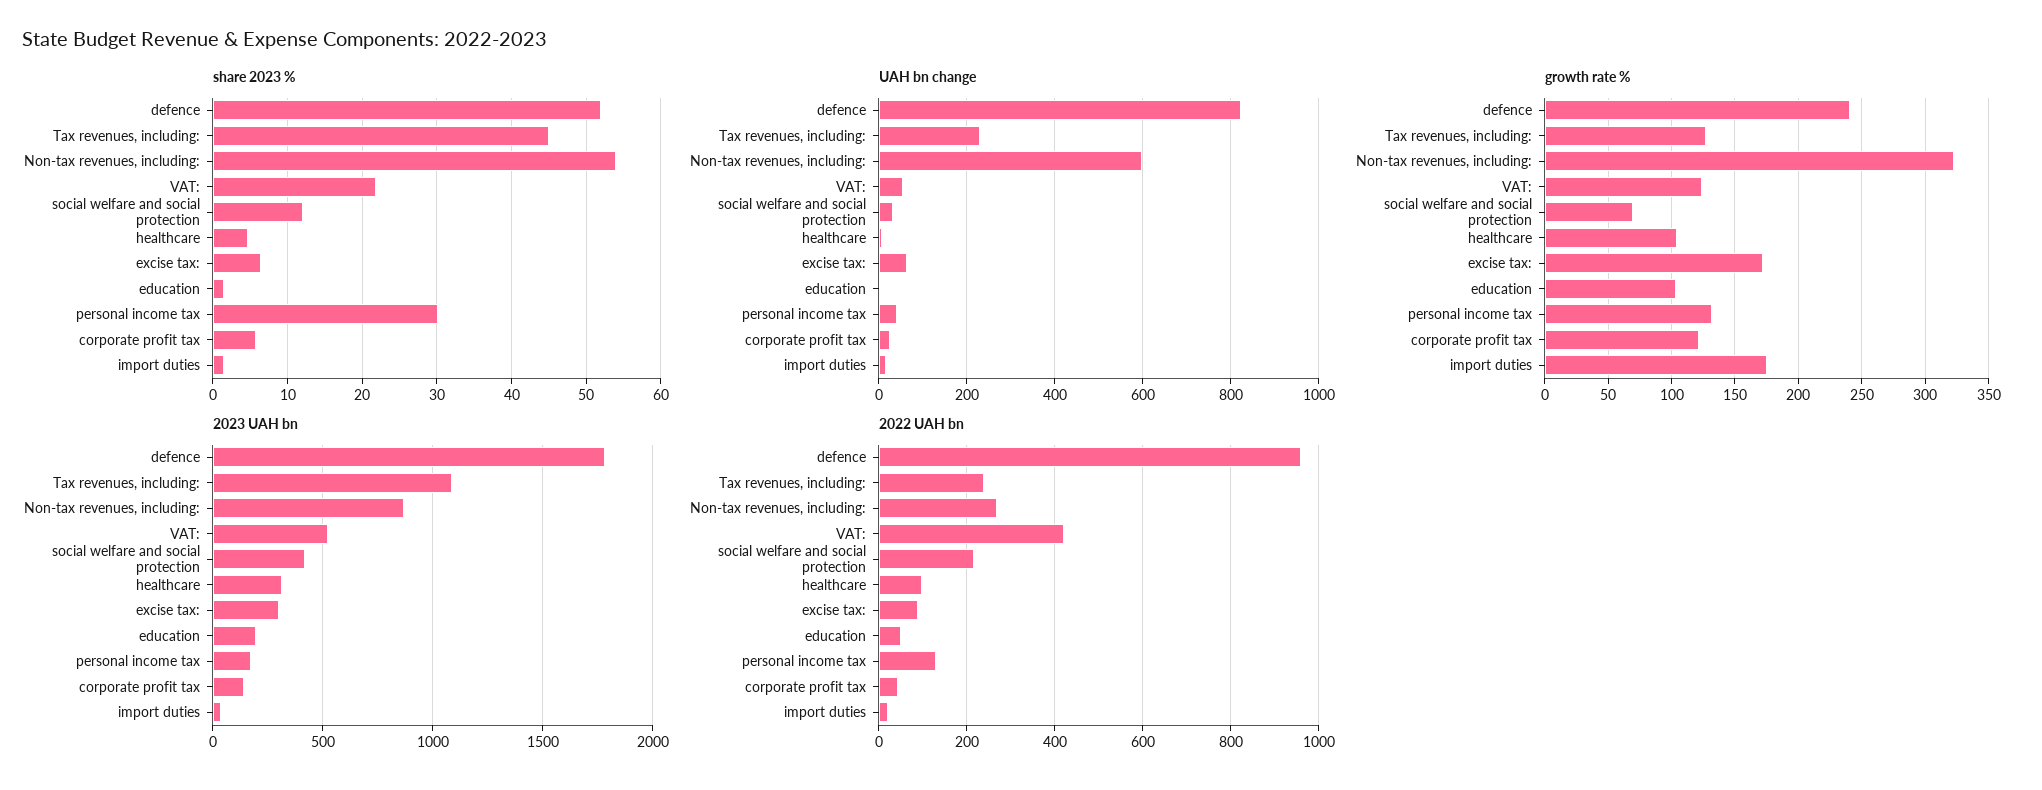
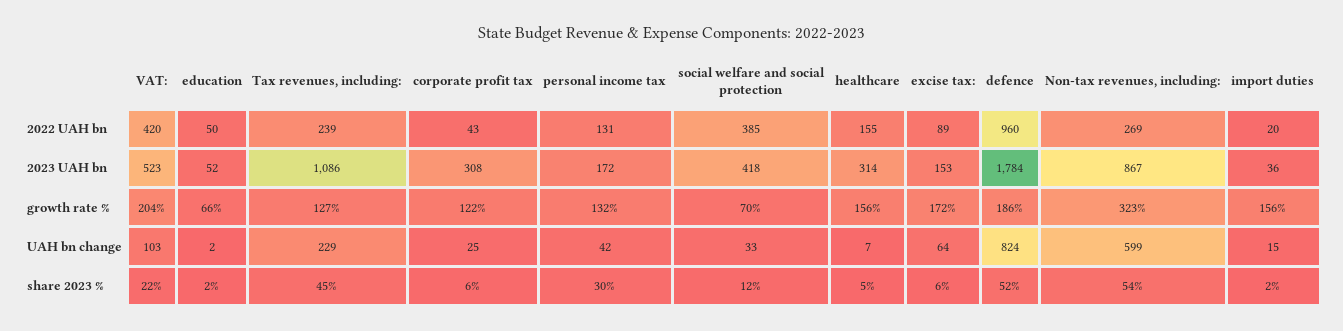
UAH bn change, VAT:: 60 -> 103
growth rate %, defence: 240 -> 186
growth rate %, VAT:: 125 -> 204
growth rate %, healthcare: 105 -> 156
growth rate %, education: 105 -> 66
growth rate %, import duties: 175 -> 156
2023 UAH bn, excise tax:: 300 -> 153
2023 UAH bn, education: 200 -> 52
2023 UAH bn, corporate profit tax: 150 -> 308
2022 UAH bn, social welfare and social protection: 220 -> 385
2022 UAH bn, healthcare: 100 -> 155

